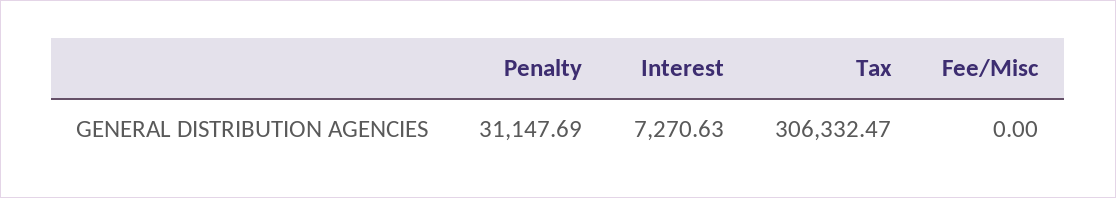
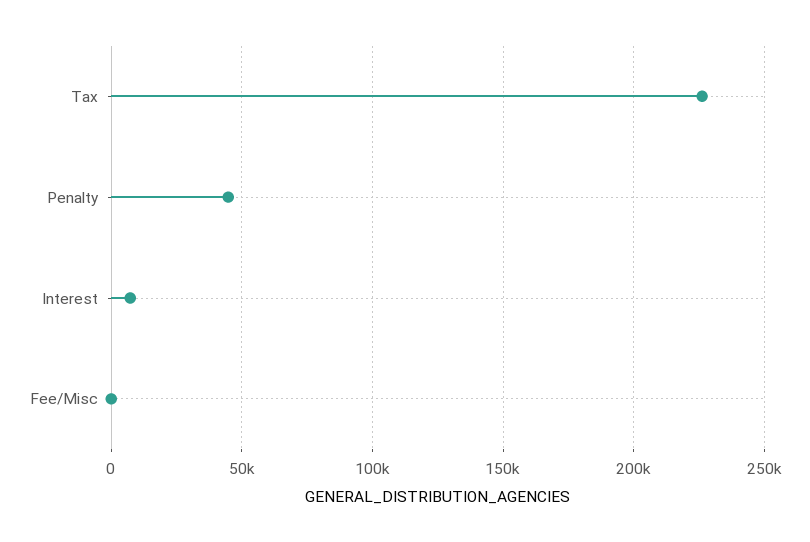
Penalty: 31147.69 -> 45000
Tax: 306332.47 -> 225000

